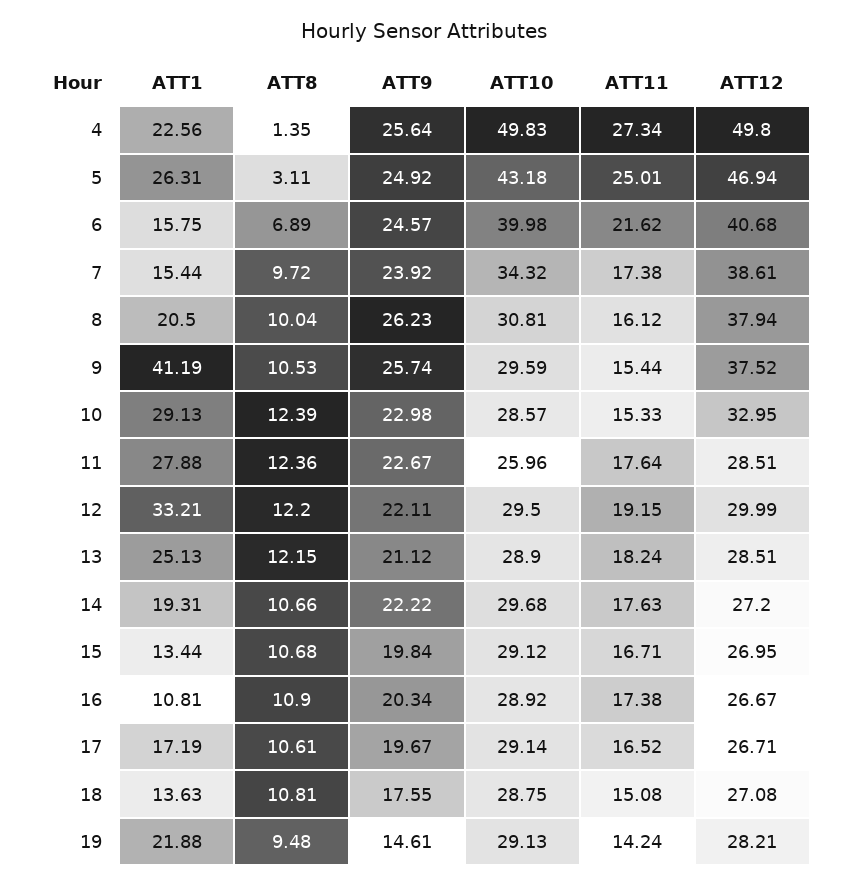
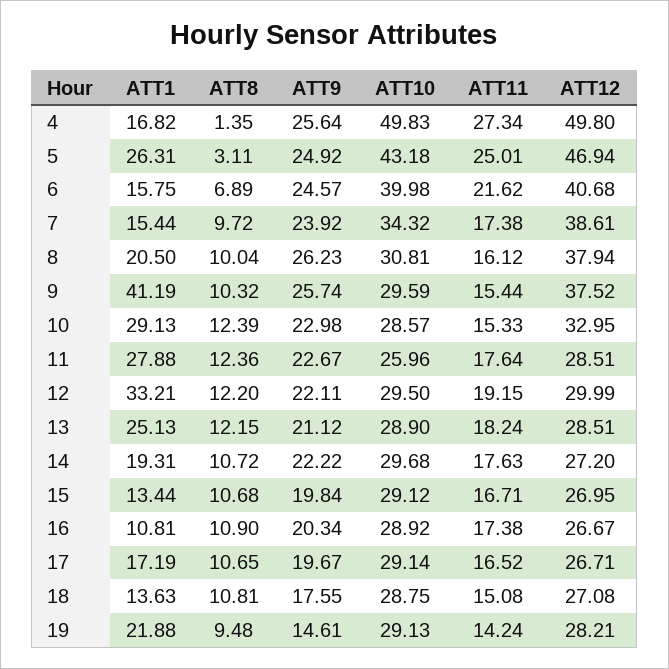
ATT1, 4: 22.56 -> 16.82
ATT8, 9: 10.53 -> 10.32
ATT8, 14: 10.66 -> 10.72
ATT8, 17: 10.61 -> 10.65

